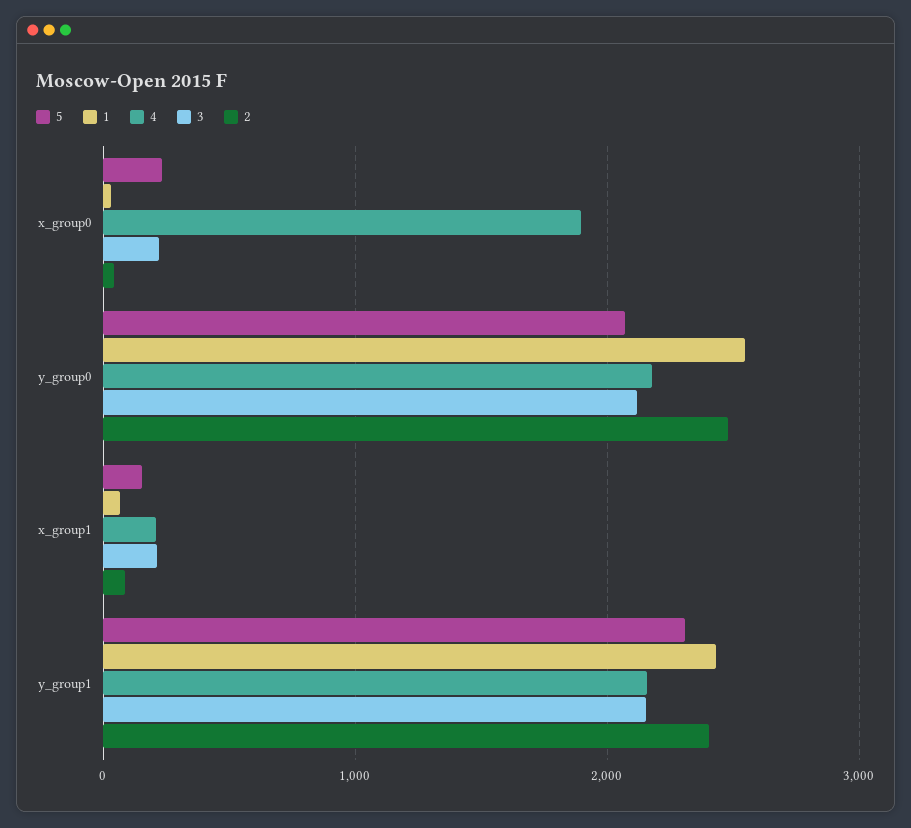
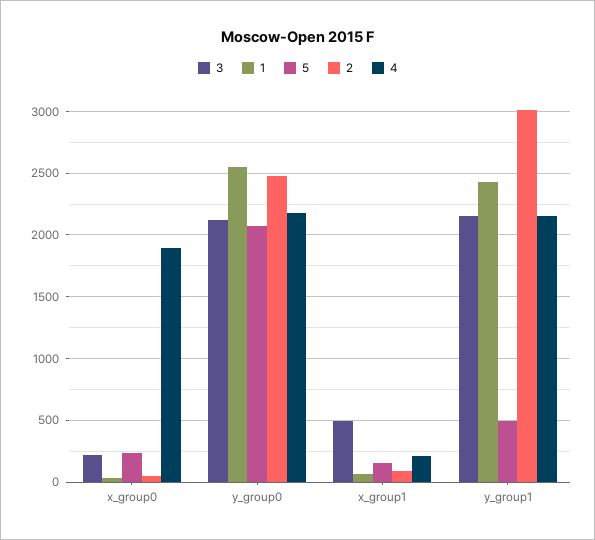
3, x_group1: 200 -> 500
5, y_group1: 2300 -> 500
2, y_group1: 2400 -> 3000

